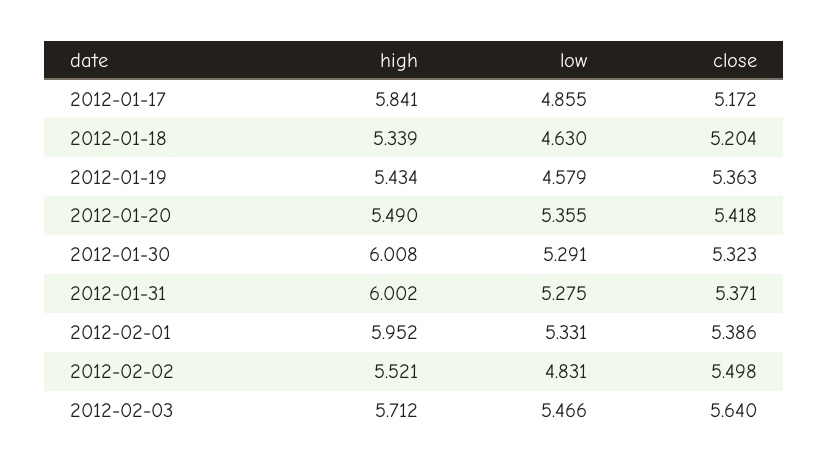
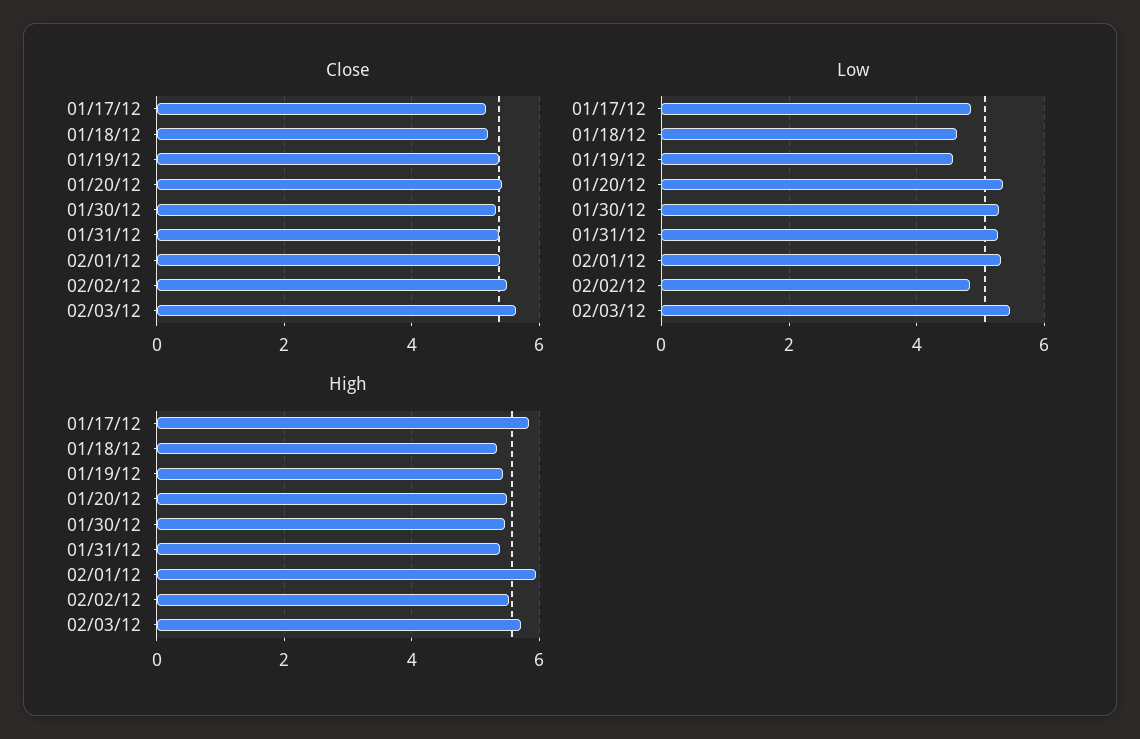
high, 2012-01-30: 6.008 -> 5.4
high, 2012-01-31: 6.002 -> 5.4

